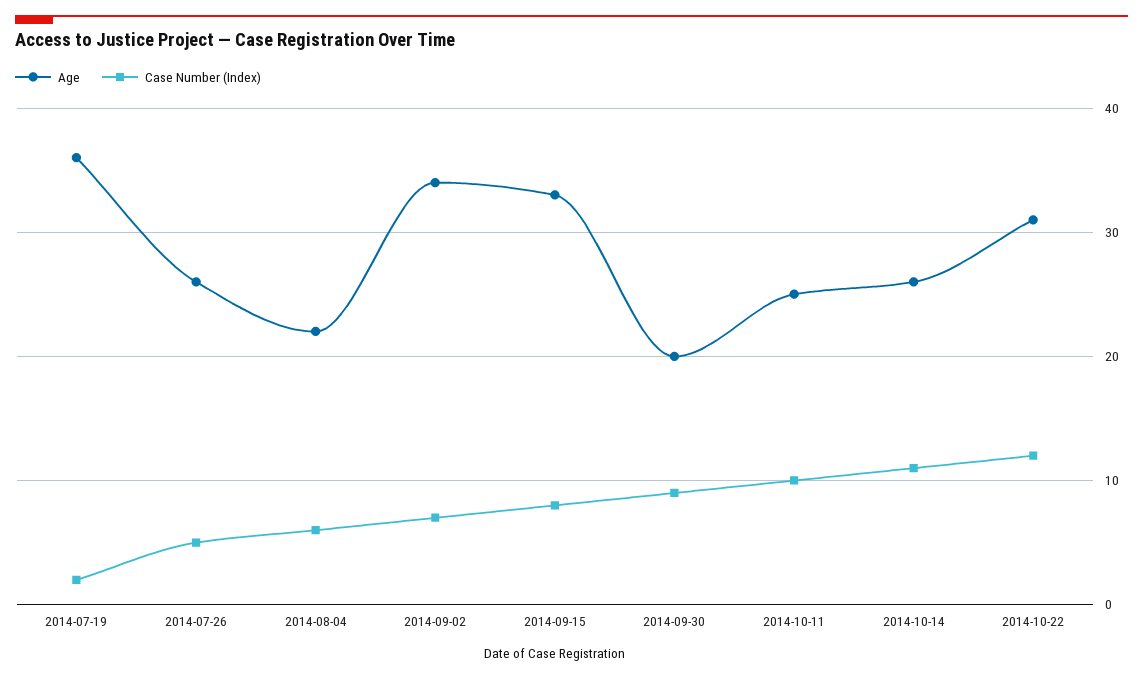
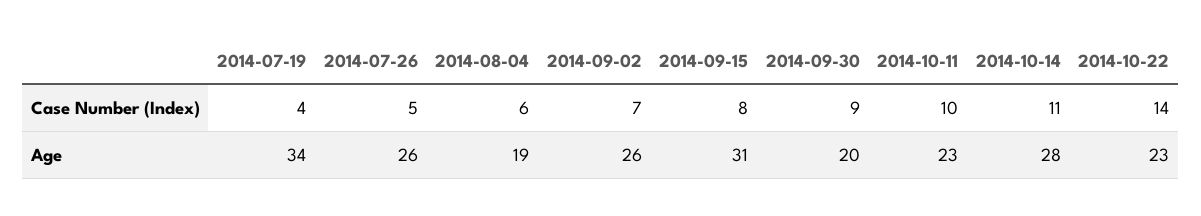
Age, 2014-07-19: 36 -> 34
Case Number (Index), 2014-07-19: 2 -> 4
Age, 2014-08-04: 22 -> 19
Age, 2014-09-02: 34 -> 26
Age, 2014-09-15: 33 -> 31
Age, 2014-10-11: 25 -> 23
Age, 2014-10-14: 26 -> 28
Age, 2014-10-22: 31 -> 23
Case Number (Index), 2014-10-22: 12 -> 14

